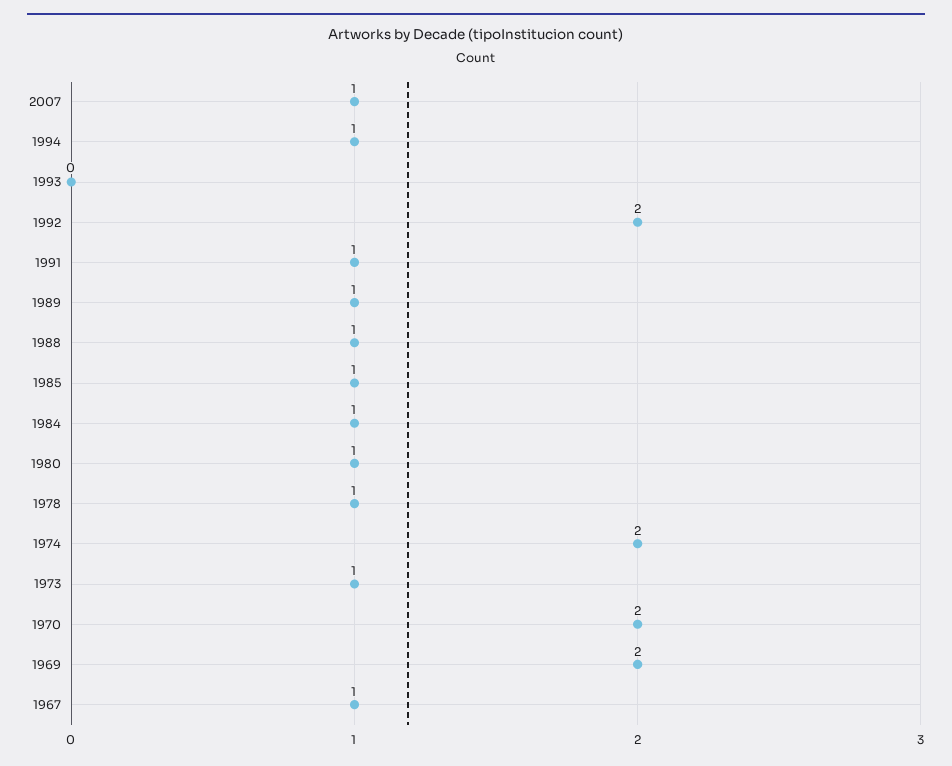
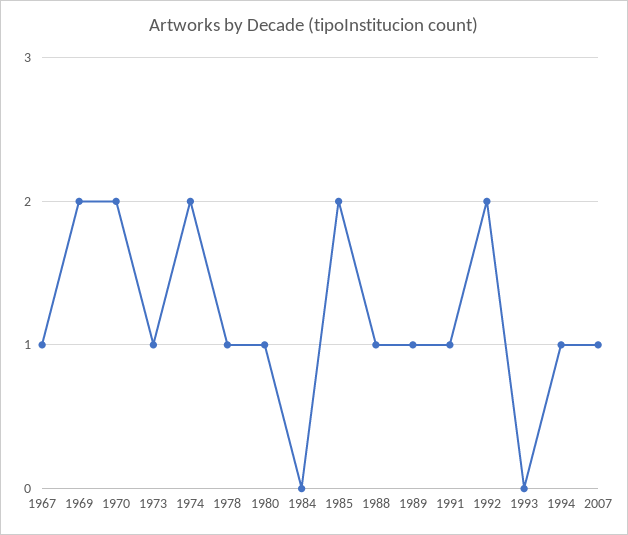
1985: 1 -> 2
1984: 1 -> 0

